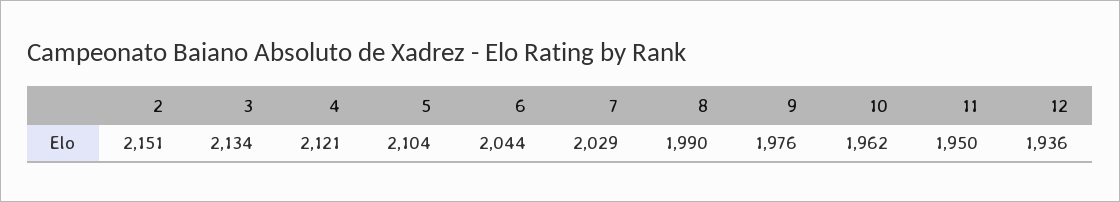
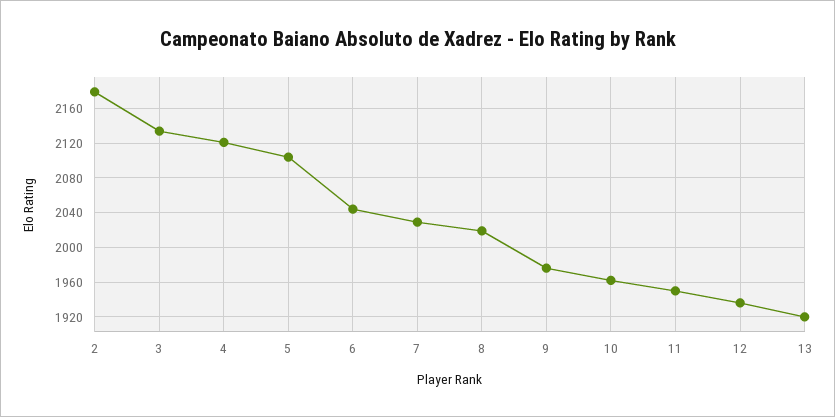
2: 2151 -> 2180
8: 1990 -> 2020
13: none -> 1920

